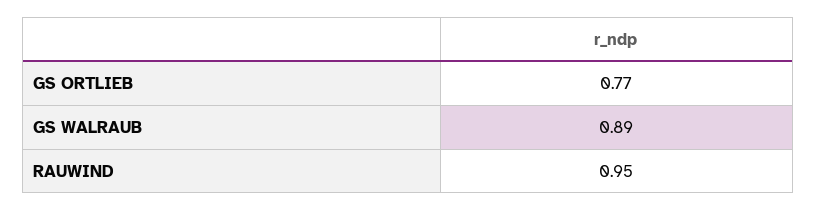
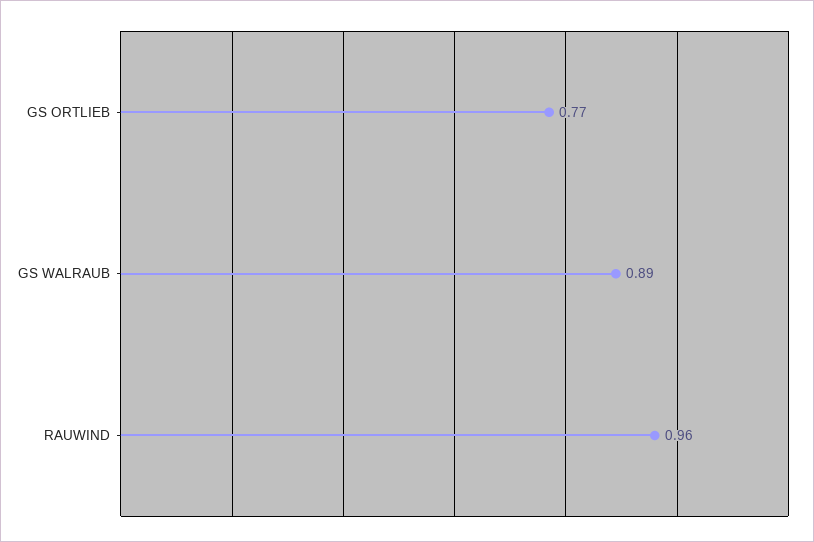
RAUWIND: 0.95 -> 0.96

